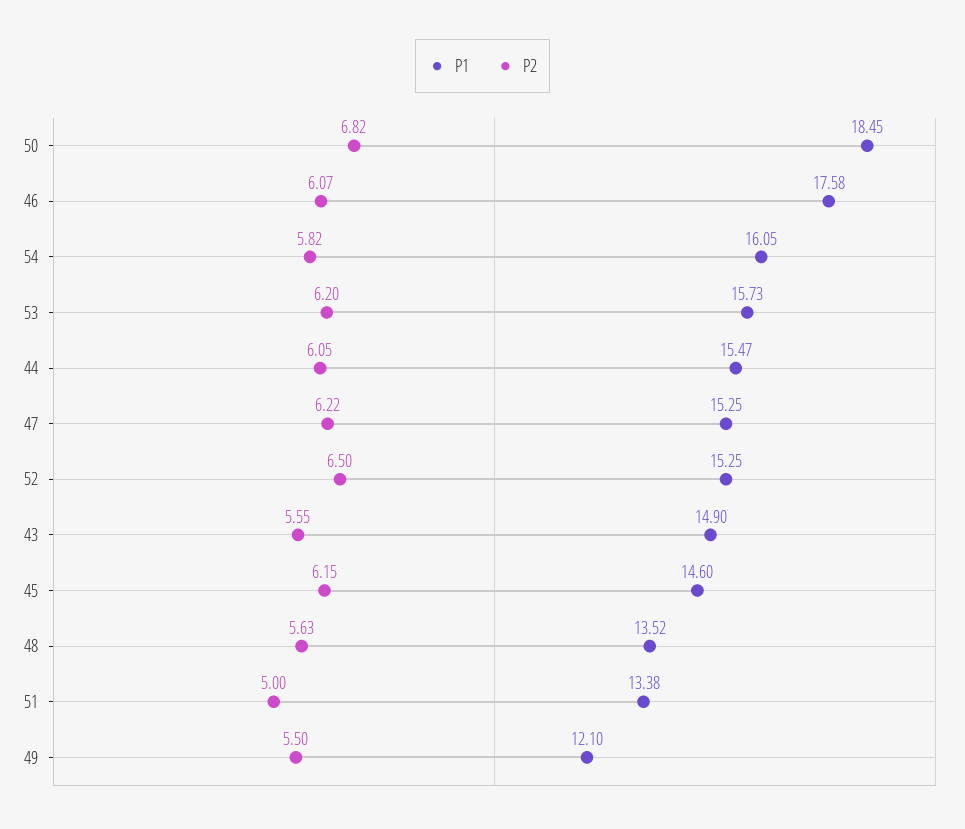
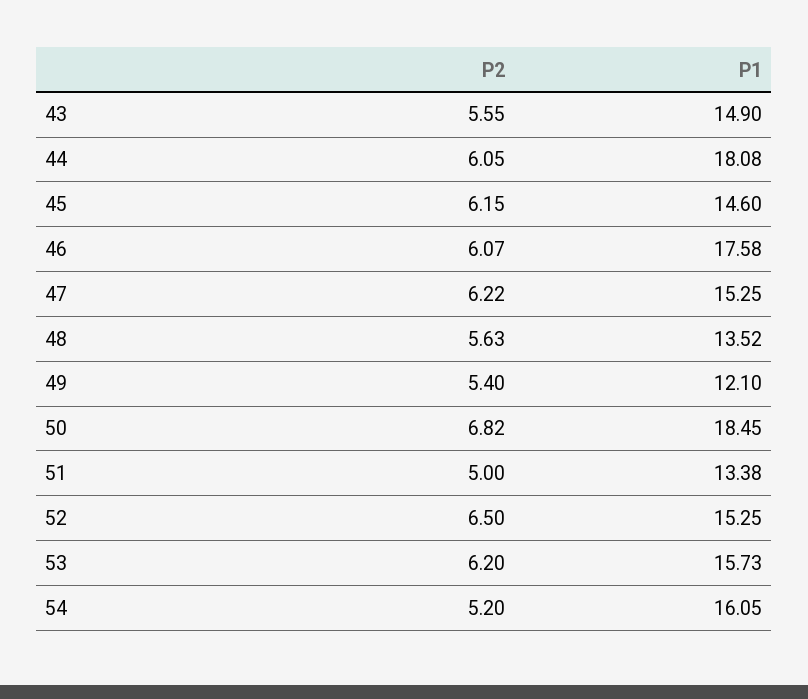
P2, 54: 5.82 -> 5.2
P1, 44: 15.47 -> 18.08
P2, 49: 5.5 -> 5.4

